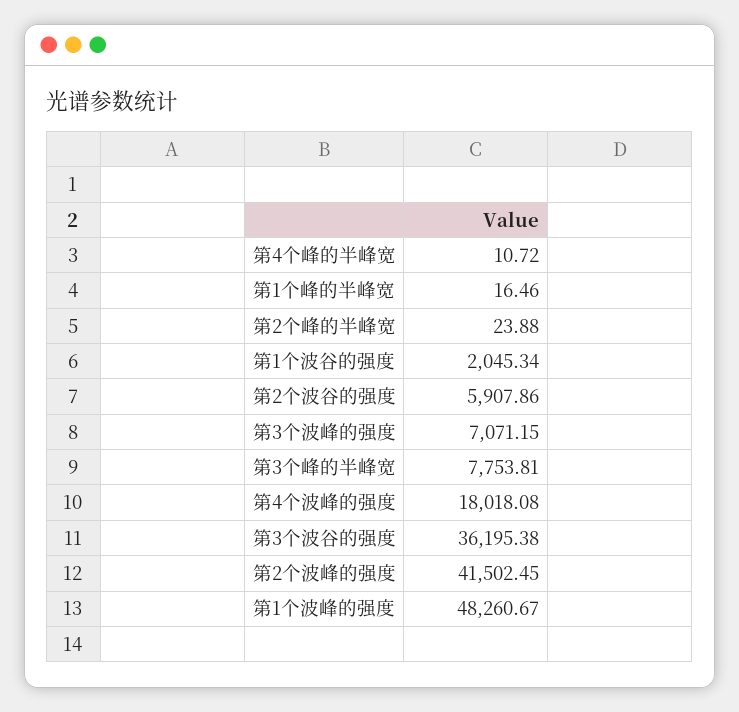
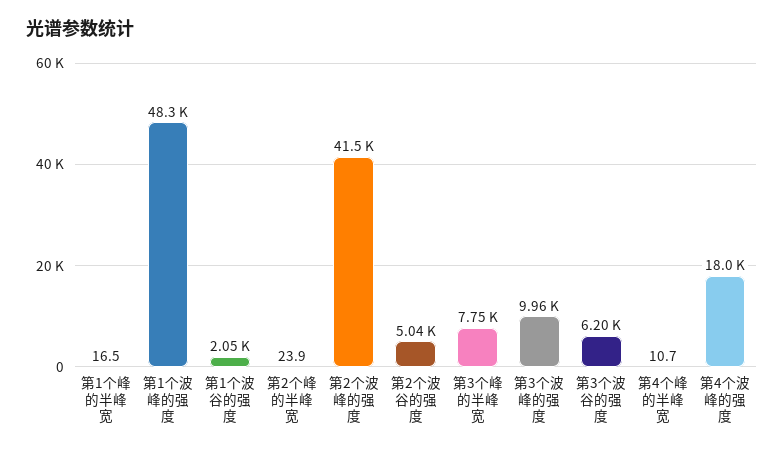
第2个波谷的强度: 5907.86 -> 5040
第3个波峰的强度: 7071.15 -> 9960
第3个波谷的强度: 36195.38 -> 6200

